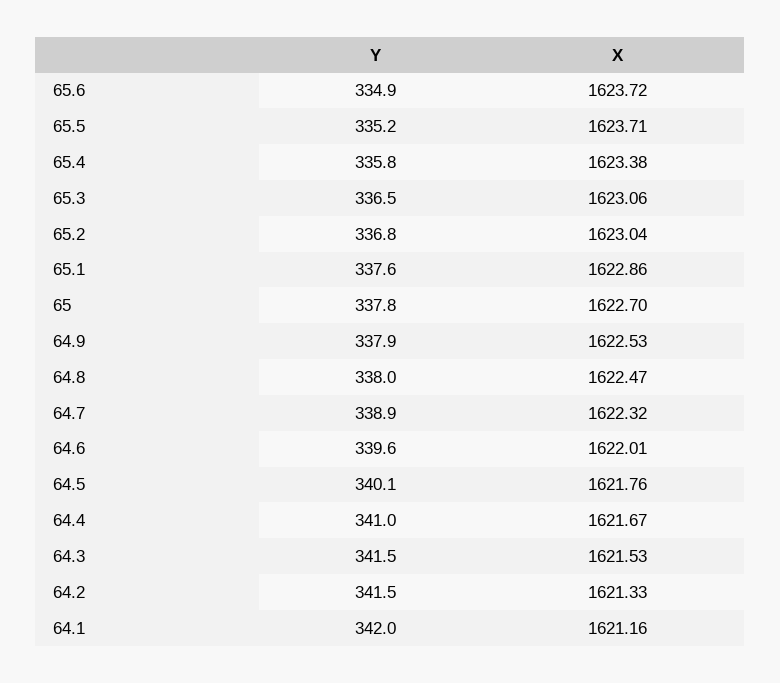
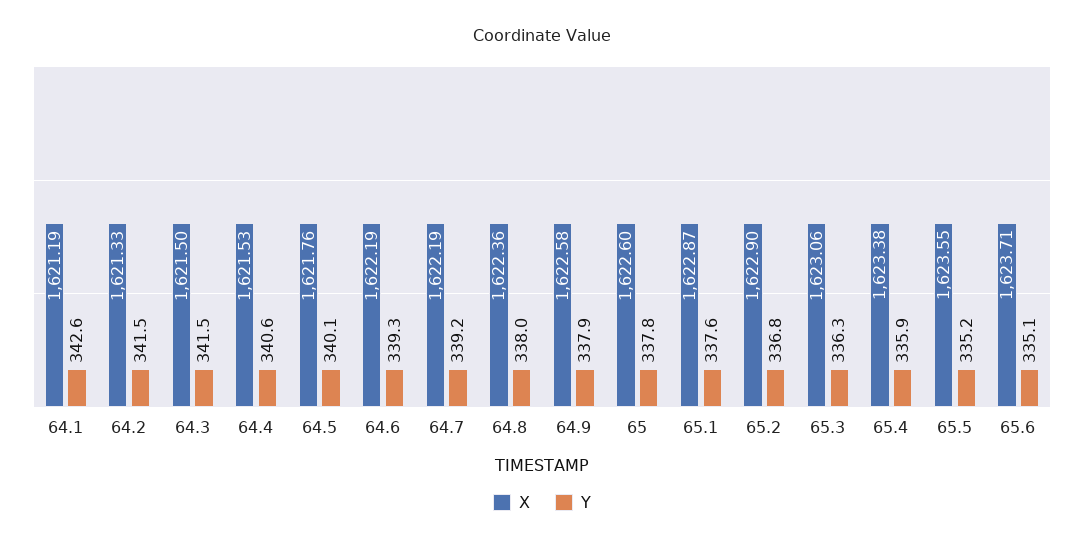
Y, 65.6: 334.9 -> 335.1
X, 65.6: 1623.72 -> 1623.71
X, 65.5: 1623.71 -> 1623.55
Y, 65.4: 335.8 -> 335.9
Y, 65.3: 336.5 -> 336.3
X, 65.2: 1623.04 -> 1622.9
X, 65.1: 1622.86 -> 1622.87
X, 65: 1622.7 -> 1622.6
X, 64.9: 1622.53 -> 1622.58
X, 64.8: 1622.47 -> 1622.36
Y, 64.7: 338.9 -> 339.2
X, 64.7: 1622.32 -> 1622.19
Y, 64.6: 339.6 -> 339.3
X, 64.6: 1622.01 -> 1622.19
Y, 64.4: 341 -> 340.6
X, 64.4: 1621.67 -> 1621.53
X, 64.3: 1621.53 -> 1621.5
Y, 64.1: 342 -> 342.6
X, 64.1: 1621.16 -> 1621.19

